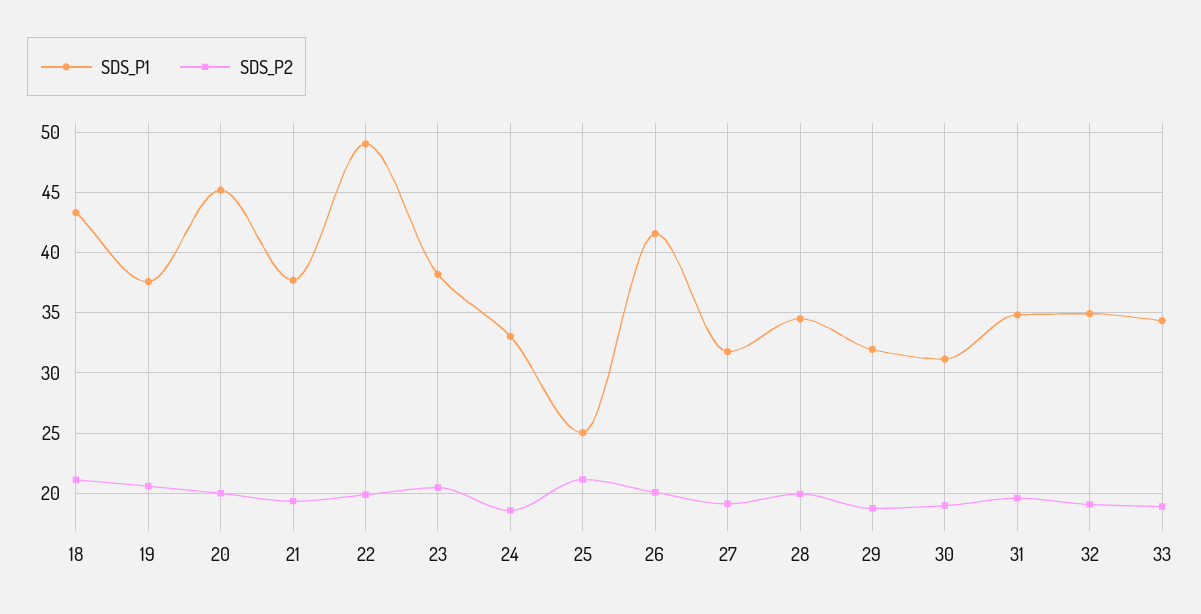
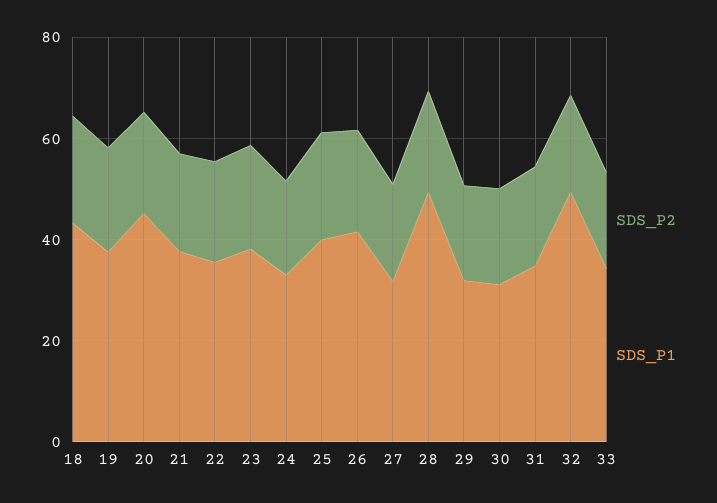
SDS_P1, 22: 49 -> 35
SDS_P1, 25: 25 -> 40
SDS_P1, 28: 34.5 -> 50
SDS_P1, 32: 35 -> 50

